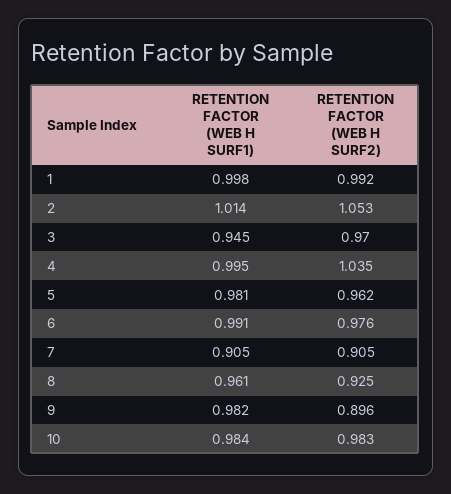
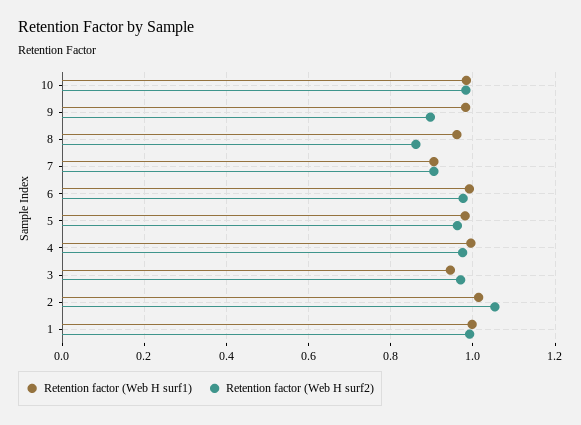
RETENTION FACTOR (WEB H SURF2), 4: 1.035 -> 0.98
RETENTION FACTOR (WEB H SURF2), 8: 0.925 -> 0.86

